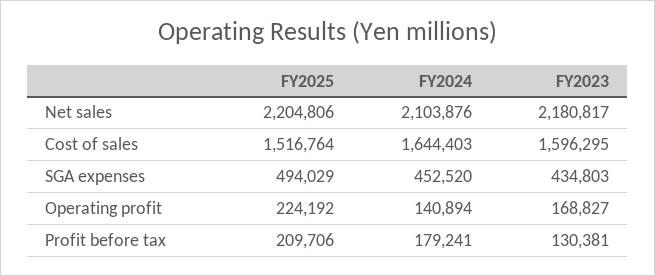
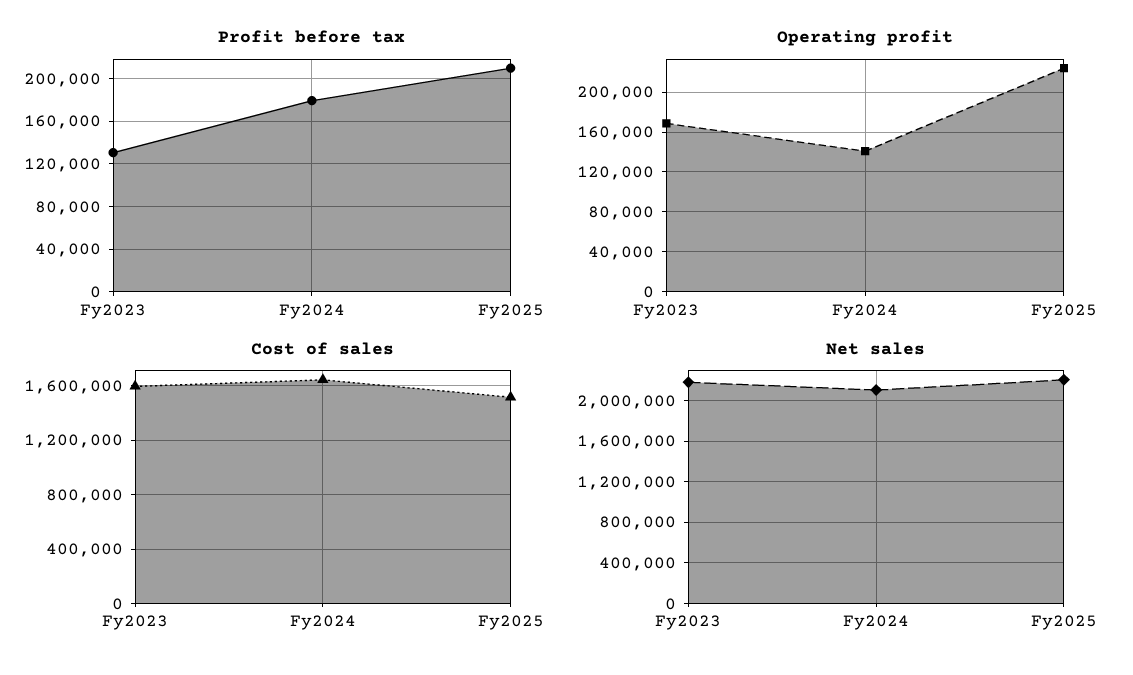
SGA expenses, FY2025: 494029 -> none
SGA expenses, FY2024: 452520 -> none
SGA expenses, FY2023: 434803 -> none

